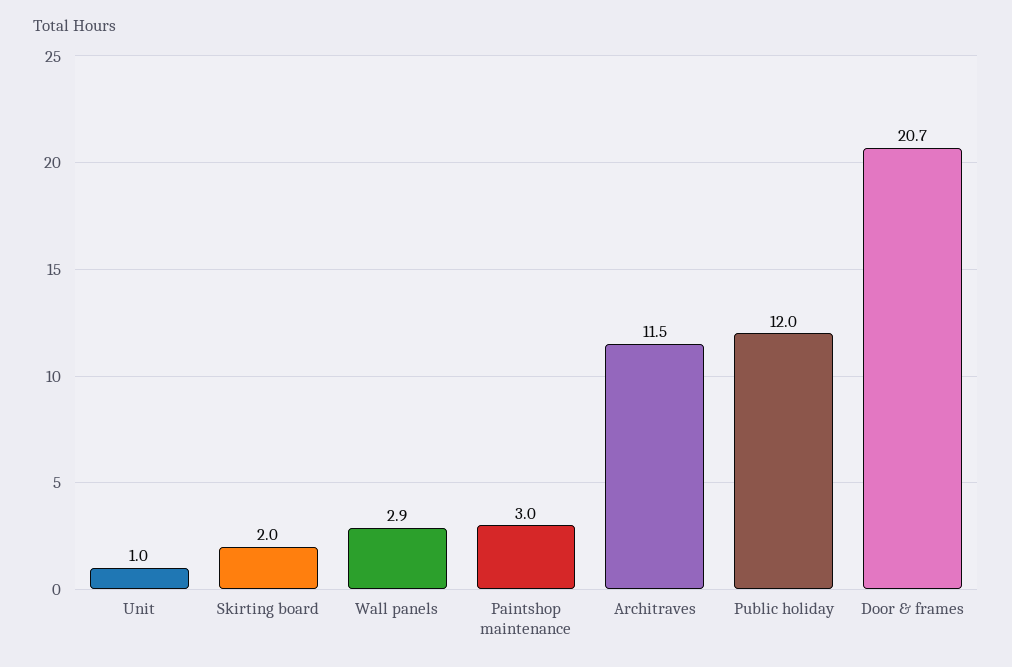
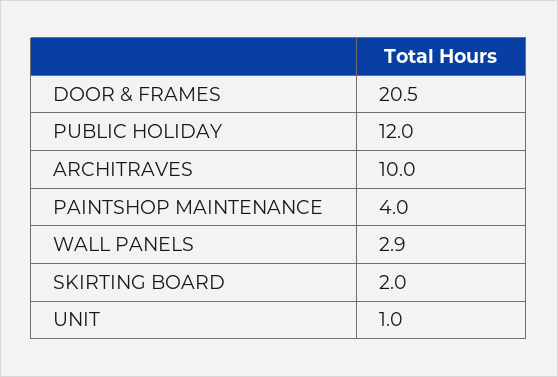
Paintshop maintenance: 3 -> 4
Architraves: 11.5 -> 10
Door & frames: 20.7 -> 20.5

